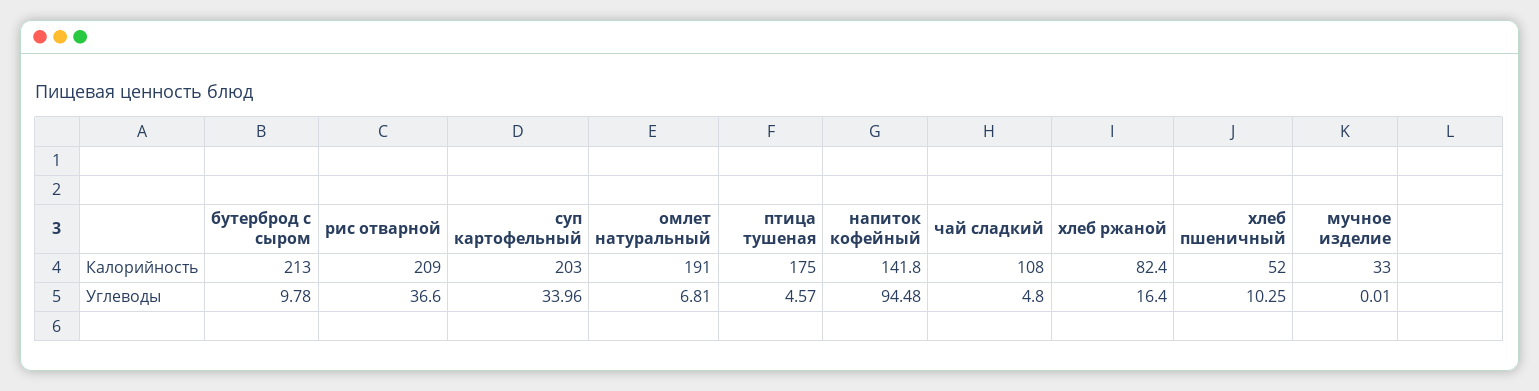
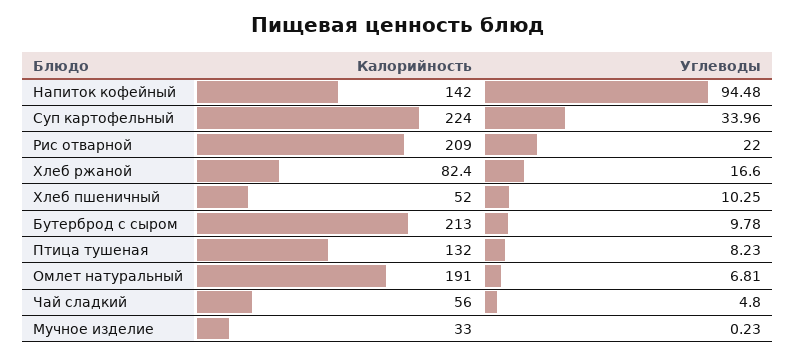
суп картофельный, Калорийность: 203 -> 224
птица тушеная, Калорийность: 175 -> 132
напиток кофейный, Калорийность: 141.8 -> 142
чай сладкий, Калорийность: 108 -> 56
рис отварной, Углеводы: 36.6 -> 22
птица тушеная, Углеводы: 4.57 -> 8.23
хлеб ржаной, Углеводы: 16.4 -> 16.6
мучное изделие, Углеводы: 0.01 -> 0.23

